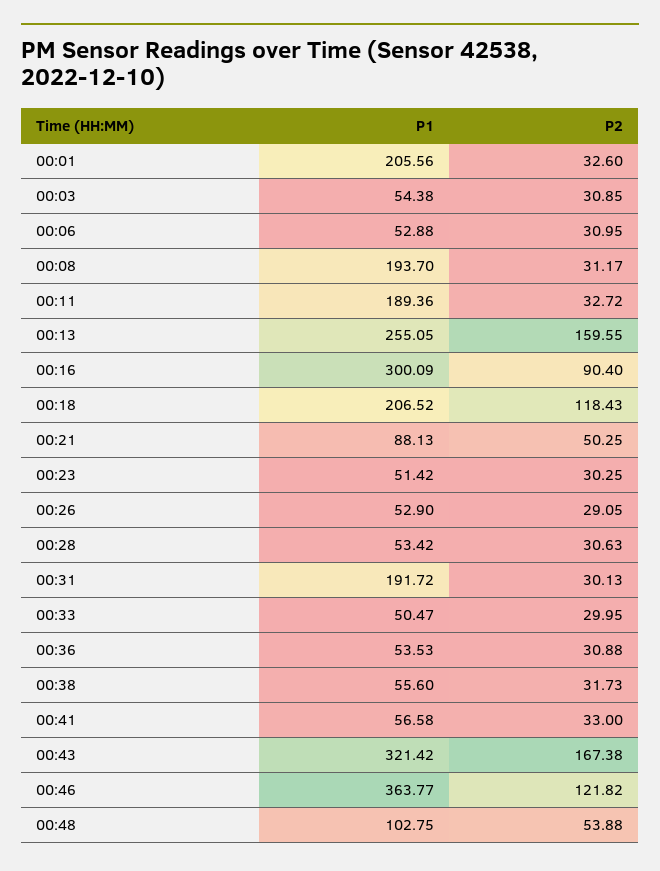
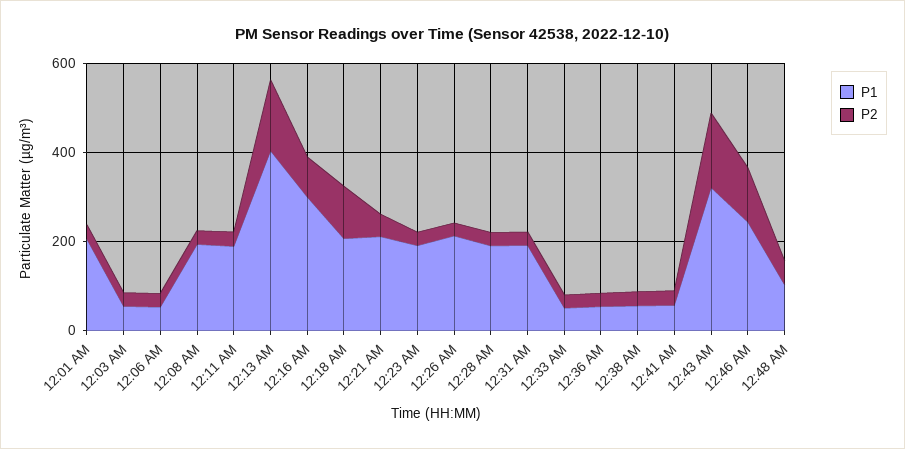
P1, 00:13: 255.05 -> 400
P1, 00:21: 88.13 -> 200
P1, 00:23: 51.42 -> 200
P1, 00:26: 52.9 -> 200
P1, 00:28: 53.42 -> 200
P1, 00:46: 363.77 -> 250

